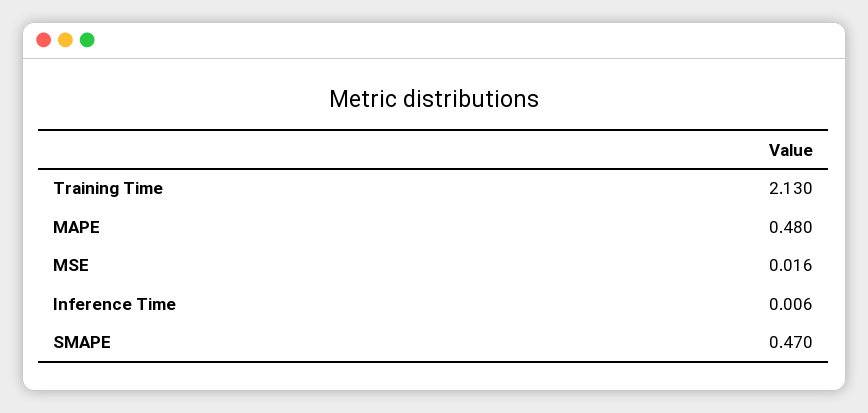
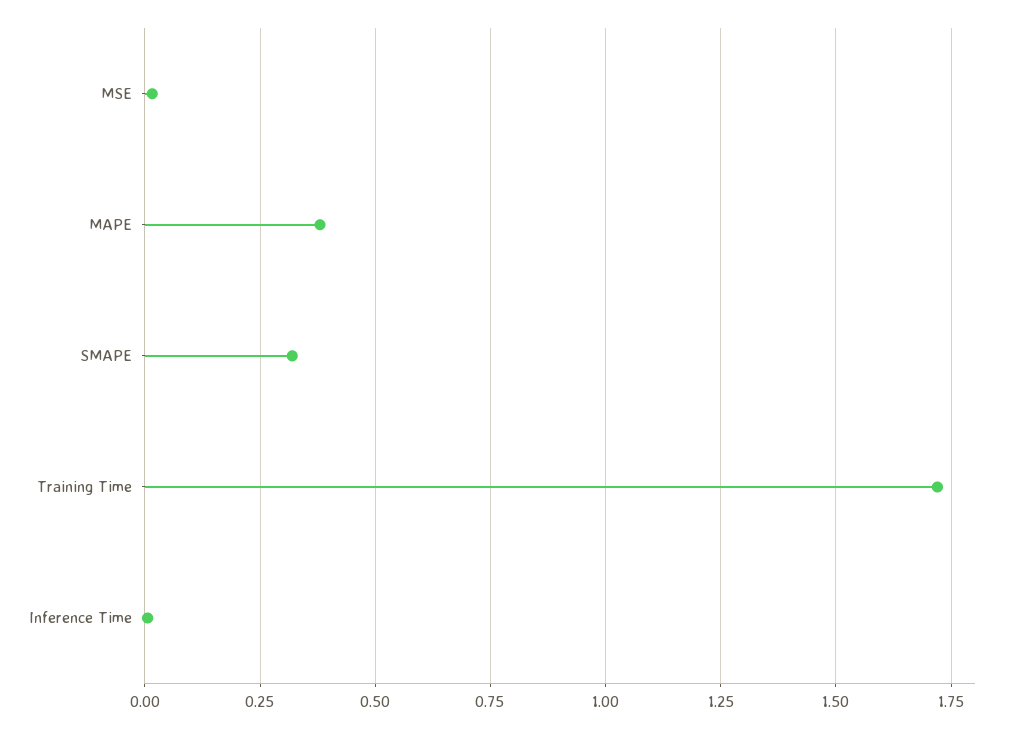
Training Time: 2.13 -> 1.725
MAPE: 0.48 -> 0.375
SMAPE: 0.47 -> 0.325

